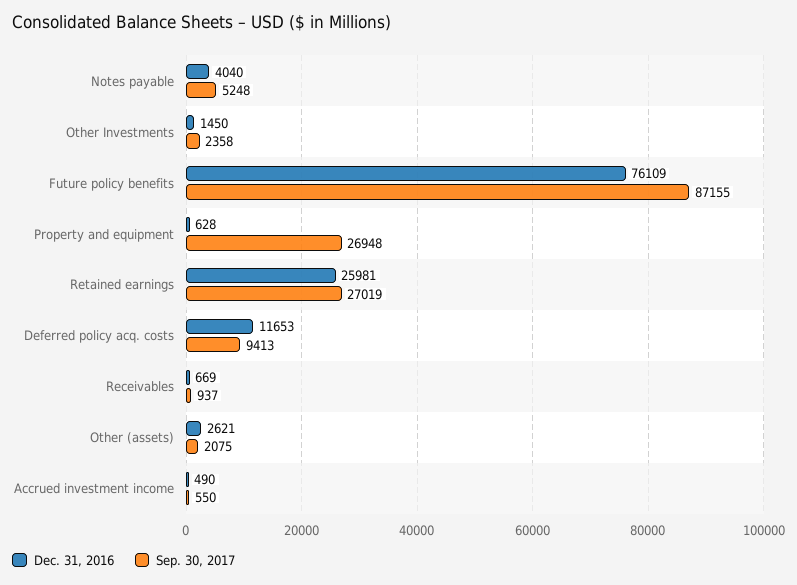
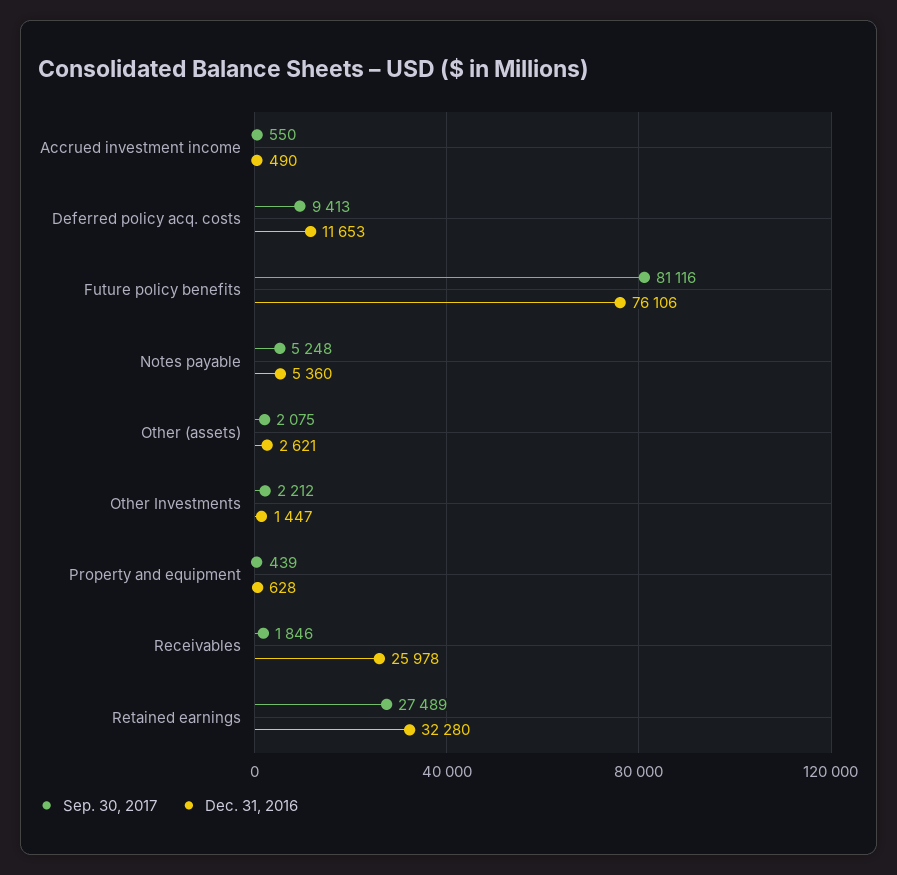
Dec. 31, 2016, Notes payable: 4040 -> 5360
Dec. 31, 2016, Other Investments: 1450 -> 1447
Sep. 30, 2017, Other Investments: 2358 -> 2212
Dec. 31, 2016, Future policy benefits: 76109 -> 76106
Sep. 30, 2017, Future policy benefits: 87155 -> 81116
Sep. 30, 2017, Property and equipment: 26948 -> 439
Dec. 31, 2016, Retained earnings: 25981 -> 32280
Sep. 30, 2017, Retained earnings: 27019 -> 27489
Dec. 31, 2016, Receivables: 669 -> 25978
Sep. 30, 2017, Receivables: 937 -> 1846

